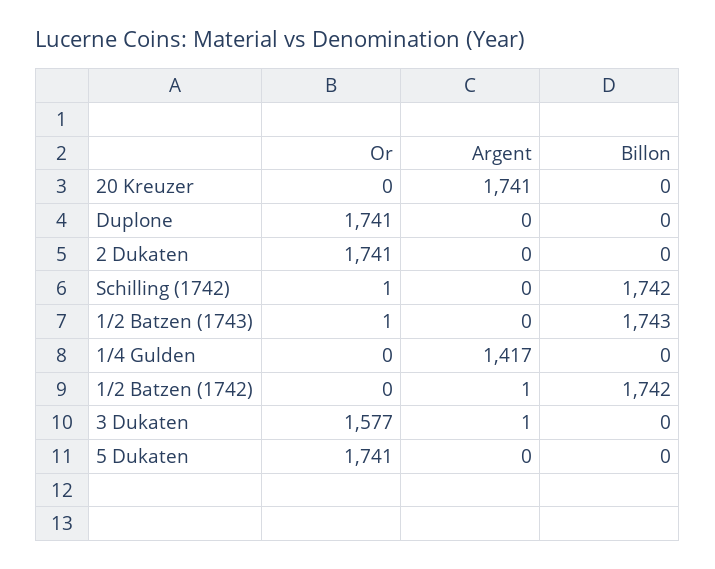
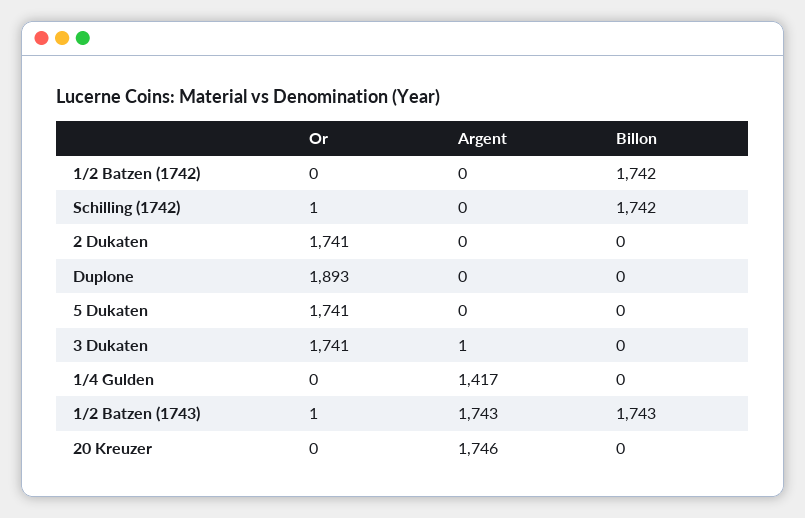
Argent, 20 Kreuzer: 1741 -> 1746
Or, Duplone: 1741 -> 1893
Argent, 1/2 Batzen (1743): 0 -> 1743
Argent, 1/2 Batzen (1742): 1 -> 0
Or, 3 Dukaten: 1577 -> 1741

